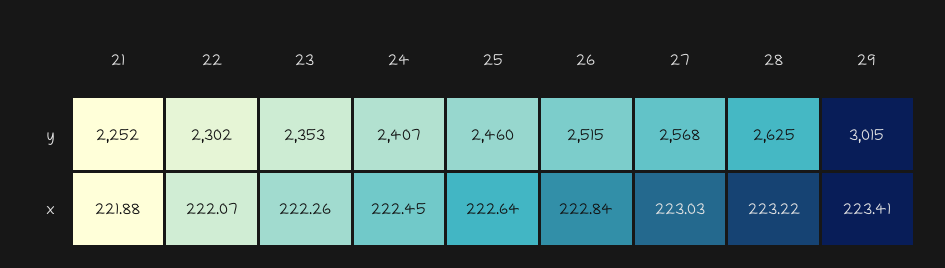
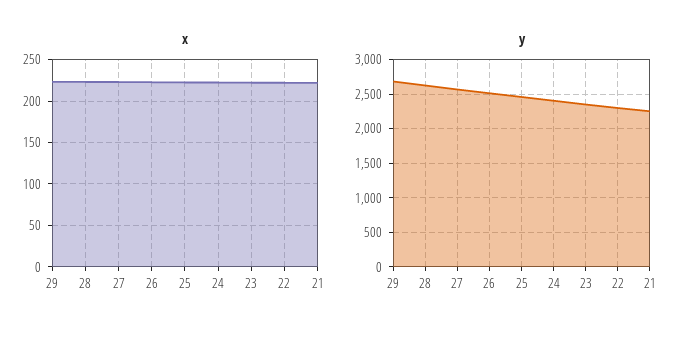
y, 29: 3015 -> 2700

